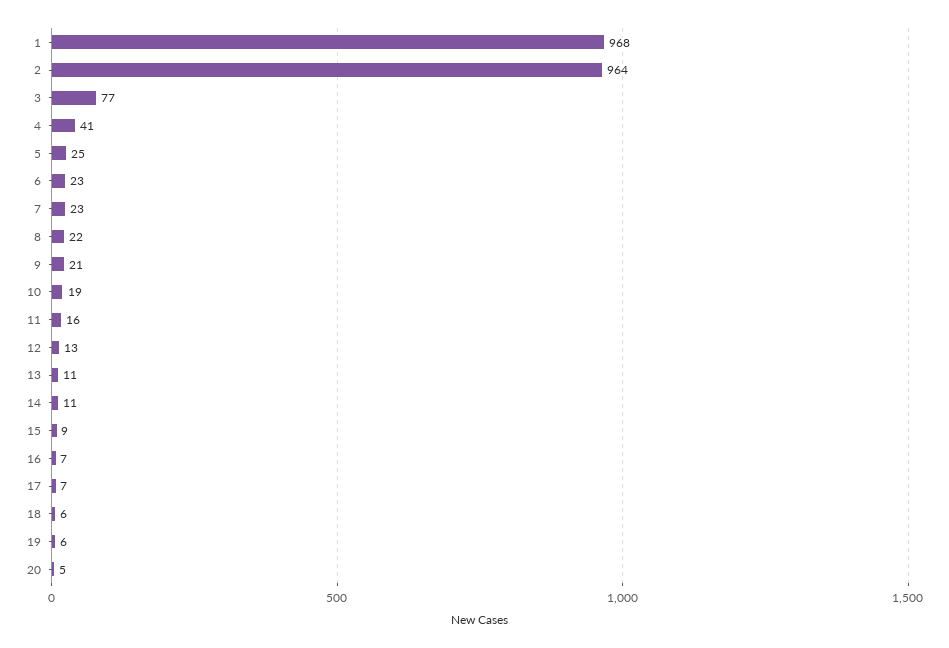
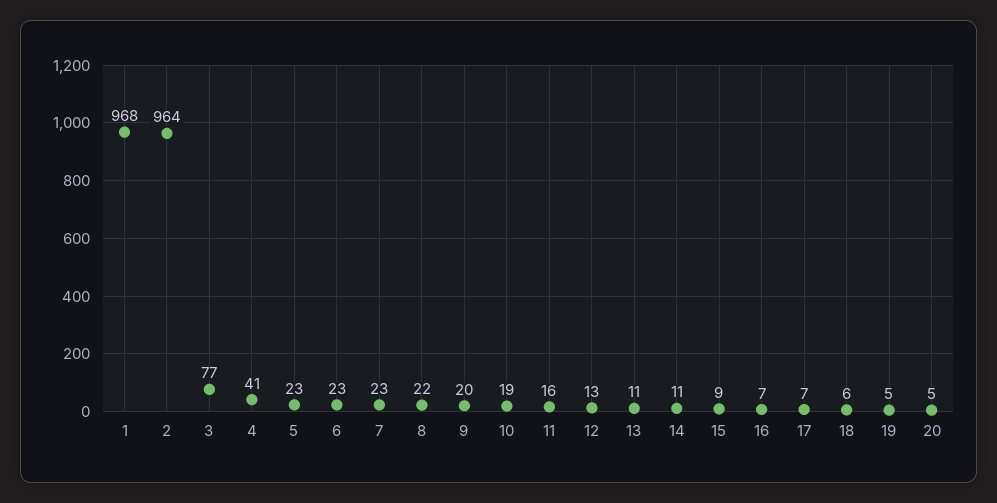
5: 25 -> 23
9: 21 -> 20
19: 6 -> 5

